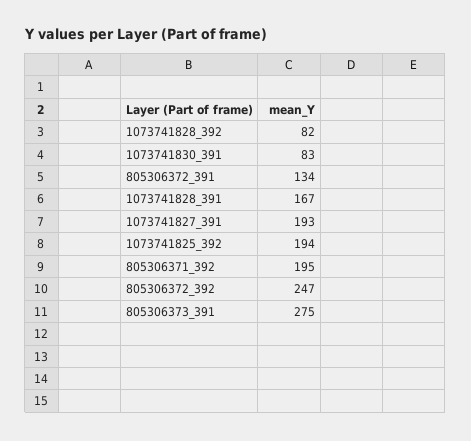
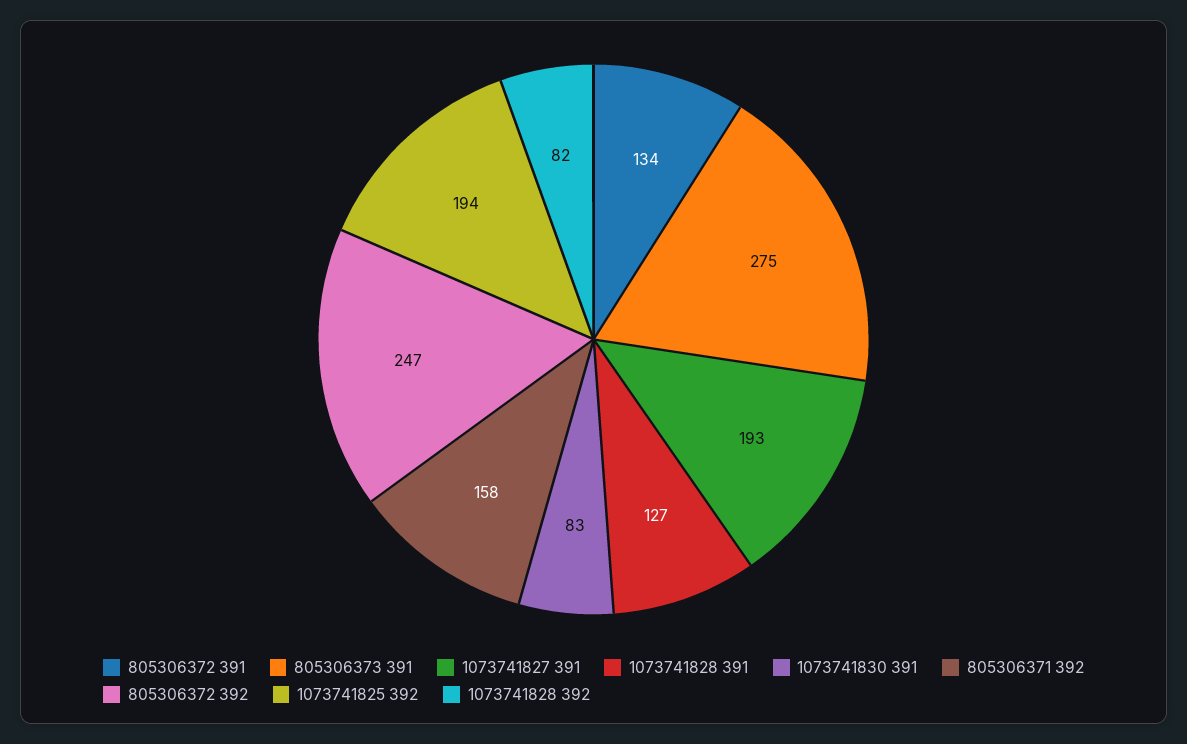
1073741828_391: 167 -> 127
805306371_392: 195 -> 158

